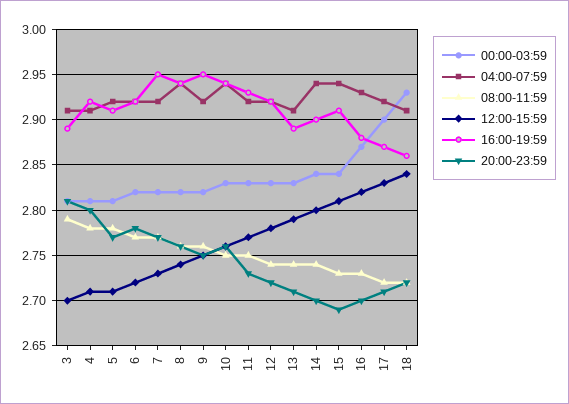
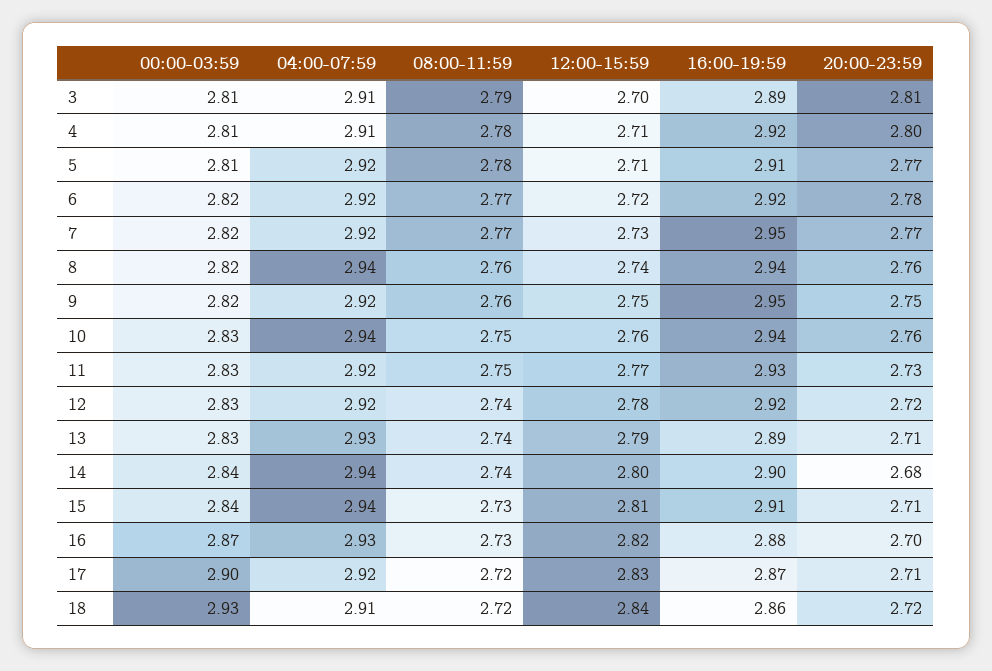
04:00-07:59, 13: 2.91 -> 2.93
20:00-23:59, 14: 2.7 -> 2.68
20:00-23:59, 15: 2.69 -> 2.71

